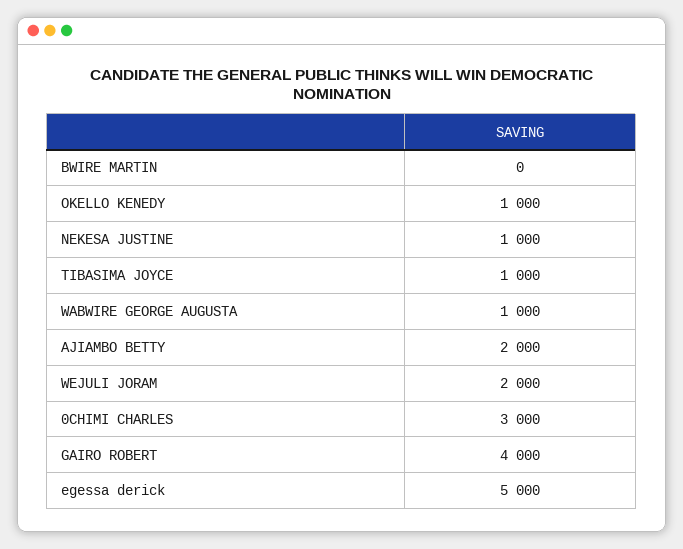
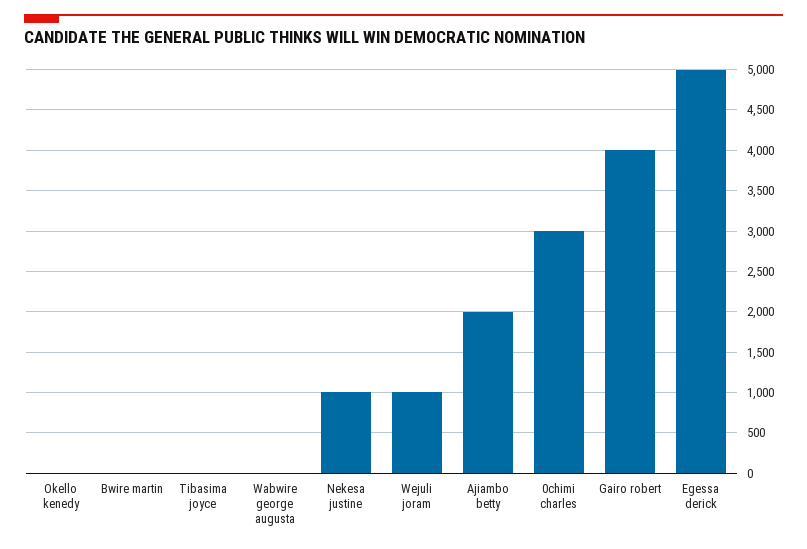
OKELLO KENEDY: 1000 -> 0
TIBASIMA JOYCE: 1000 -> 0
WABWIRE GEORGE AUGUSTA: 1000 -> 0
WEJULI JORAM: 2000 -> 1000

